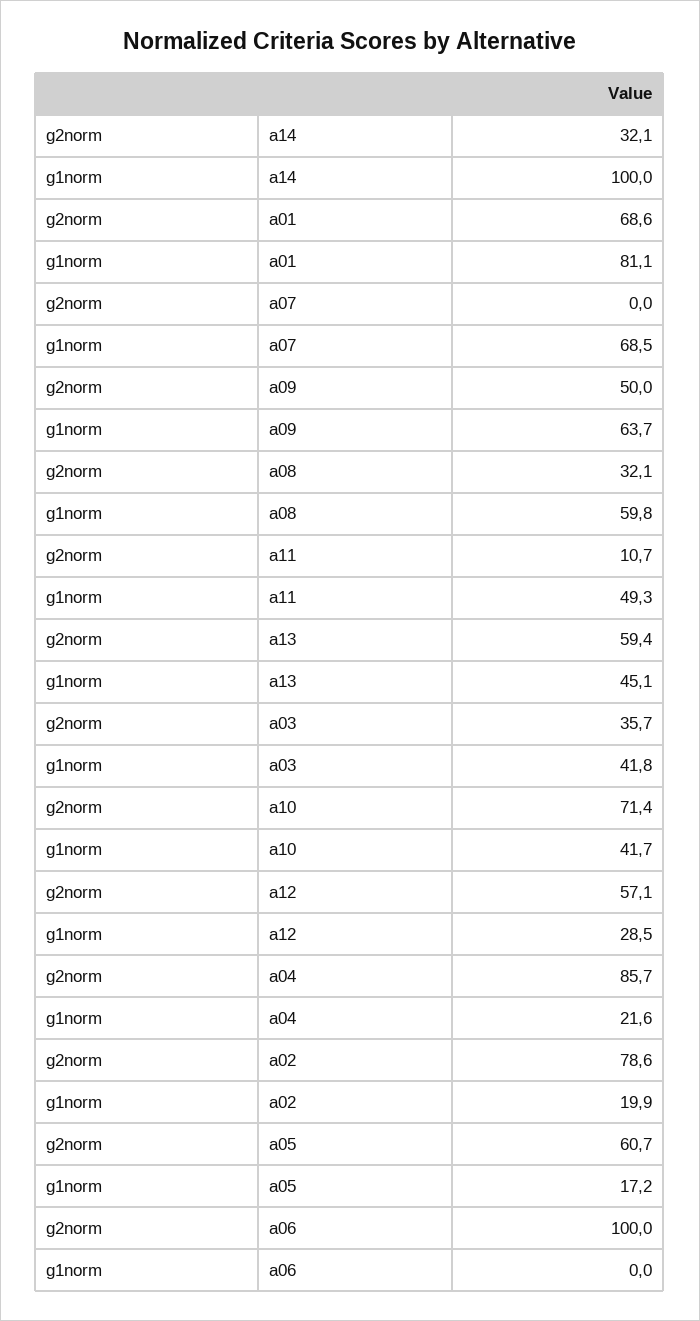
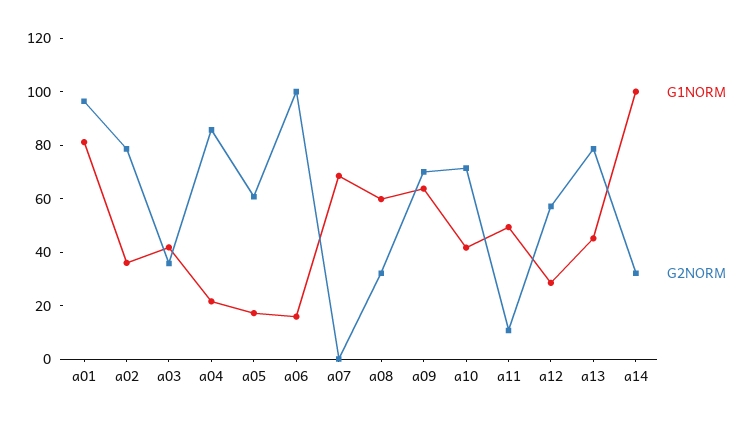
g2norm, a01: 68.6 -> 95
g2norm, a09: 50 -> 70
g2norm, a13: 59.4 -> 80
g1norm, a02: 19.9 -> 35
g1norm, a06: 0 -> 15

